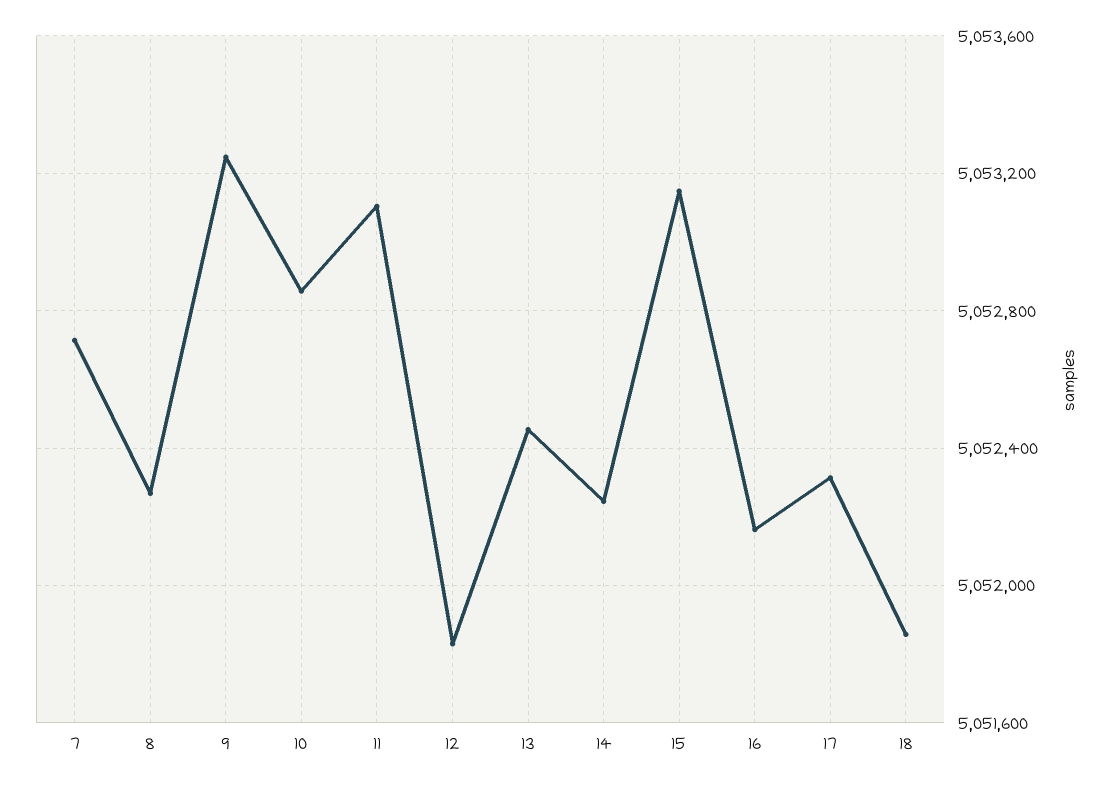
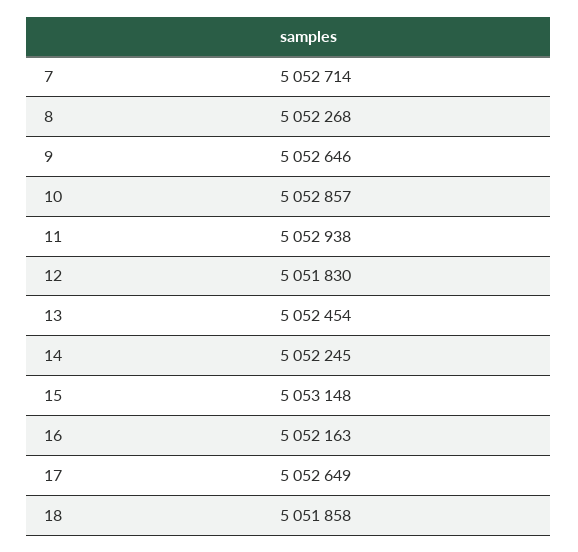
9: 5053250 -> 5052646
11: 5053100 -> 5052938
17: 5052300 -> 5052649

